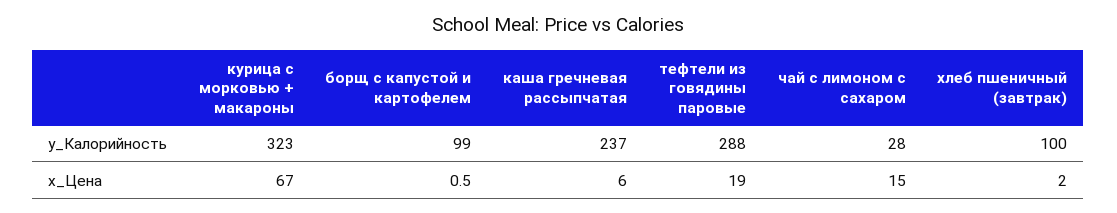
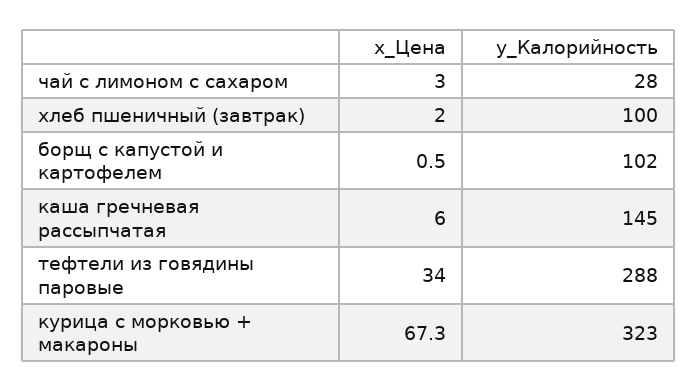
борщ с капустой и картофелем, y_Калорийность: 99 -> 102
каша гречневая рассыпчатая, y_Калорийность: 237 -> 145
курица с морковью + макароны, x_Цена: 67 -> 67.3
тефтели из говядины паровые, x_Цена: 19 -> 34
чай с лимоном с сахаром, x_Цена: 15 -> 3

